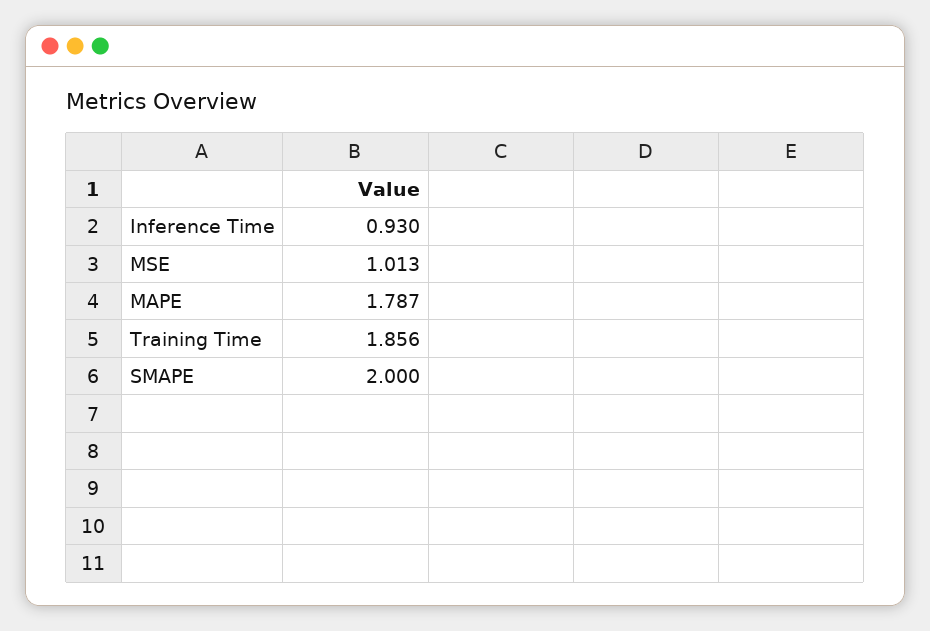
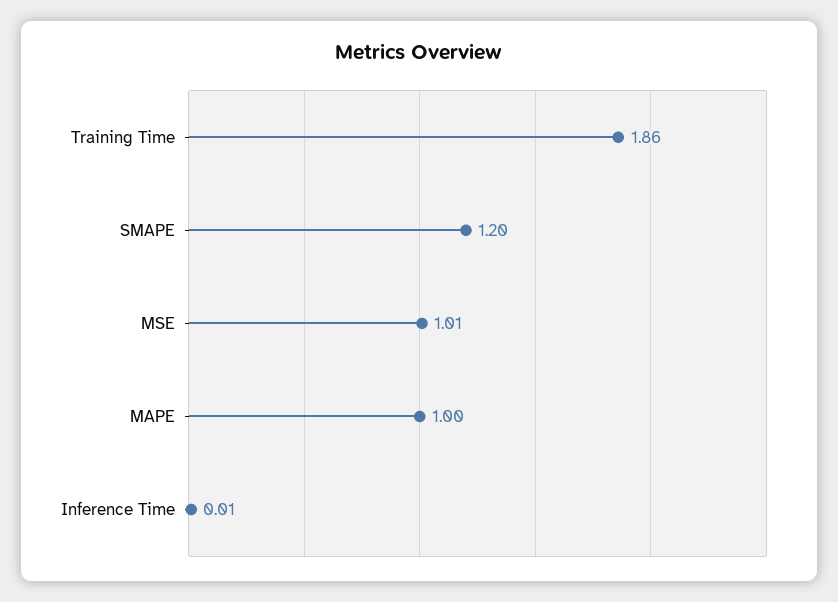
Inference Time: 0.93 -> 0.01
MAPE: 1.787 -> 1
SMAPE: 2 -> 1.2

